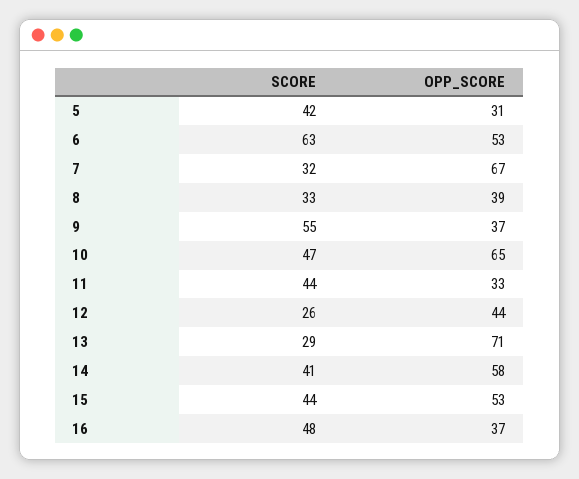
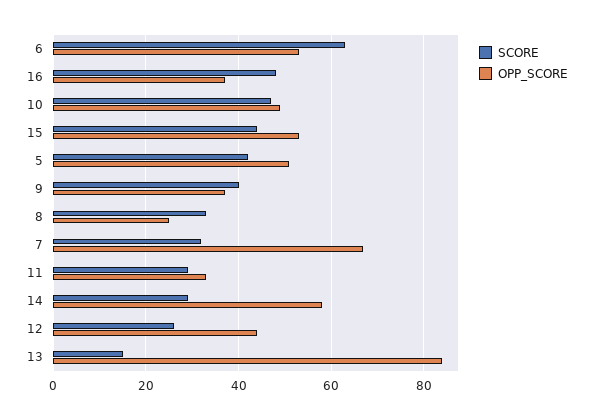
OPP_SCORE, 5: 31 -> 50
OPP_SCORE, 8: 39 -> 25
SCORE, 9: 55 -> 40
OPP_SCORE, 10: 65 -> 50
SCORE, 11: 44 -> 30
SCORE, 13: 29 -> 15
OPP_SCORE, 13: 71 -> 85
SCORE, 14: 41 -> 30

